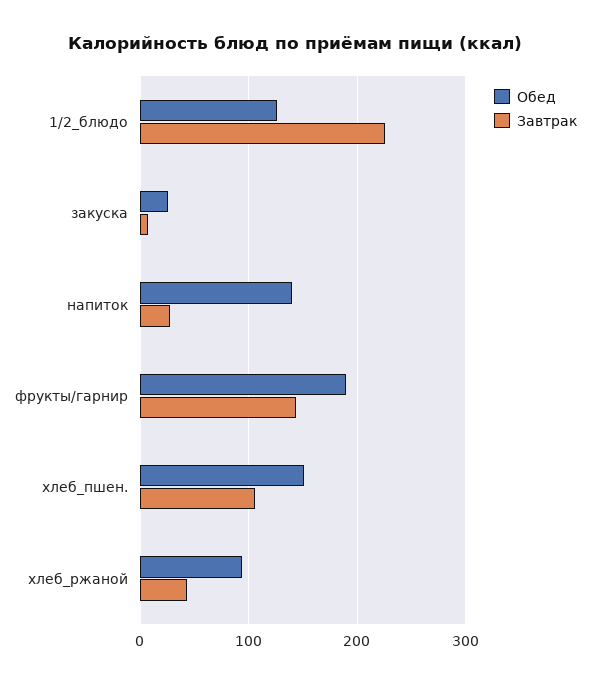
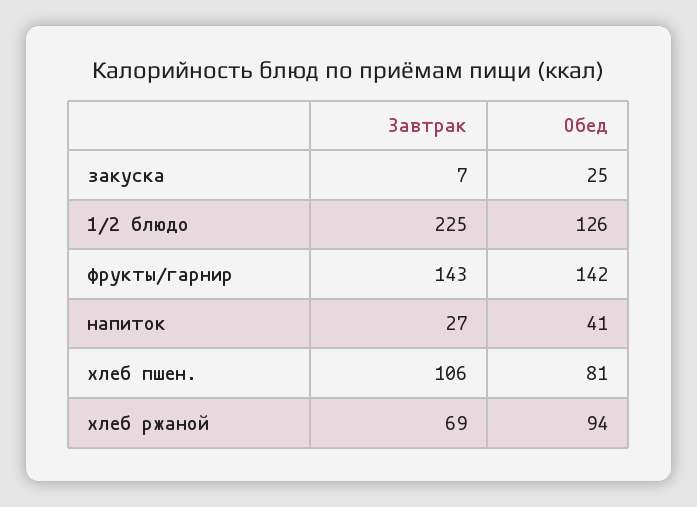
Обед, напиток: 140 -> 41
Обед, фрукты/гарнир: 190 -> 142
Обед, хлеб_пшен.: 150 -> 81
Завтрак, хлеб_ржаной: 40 -> 69

